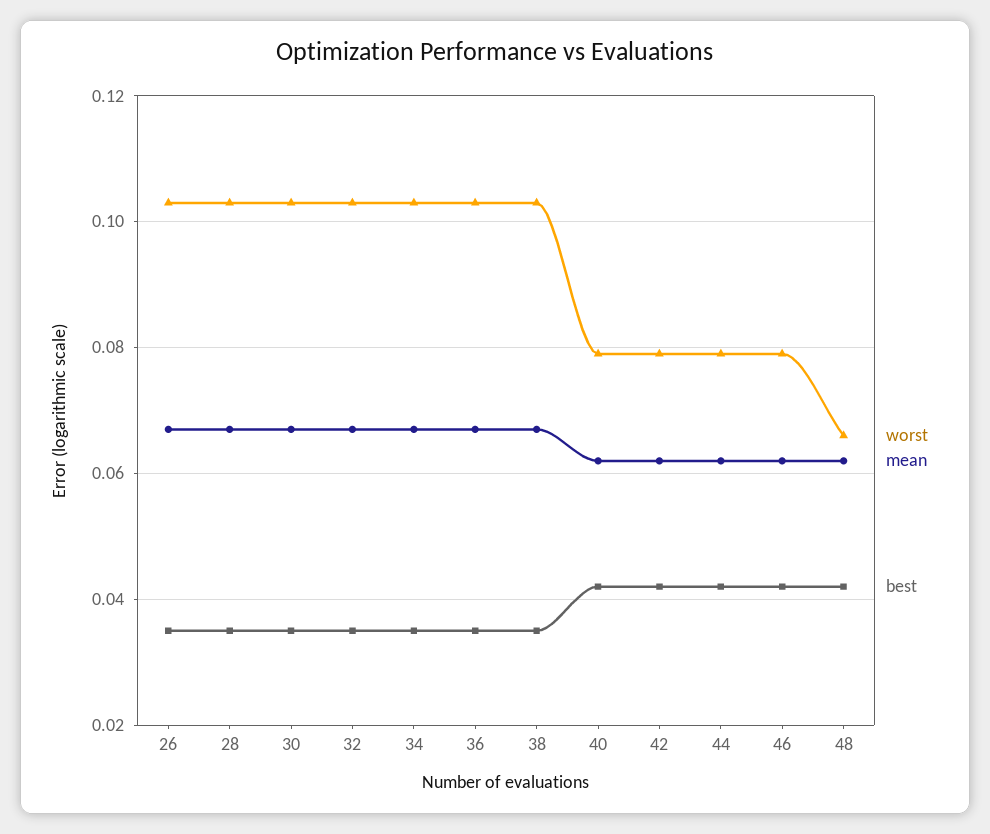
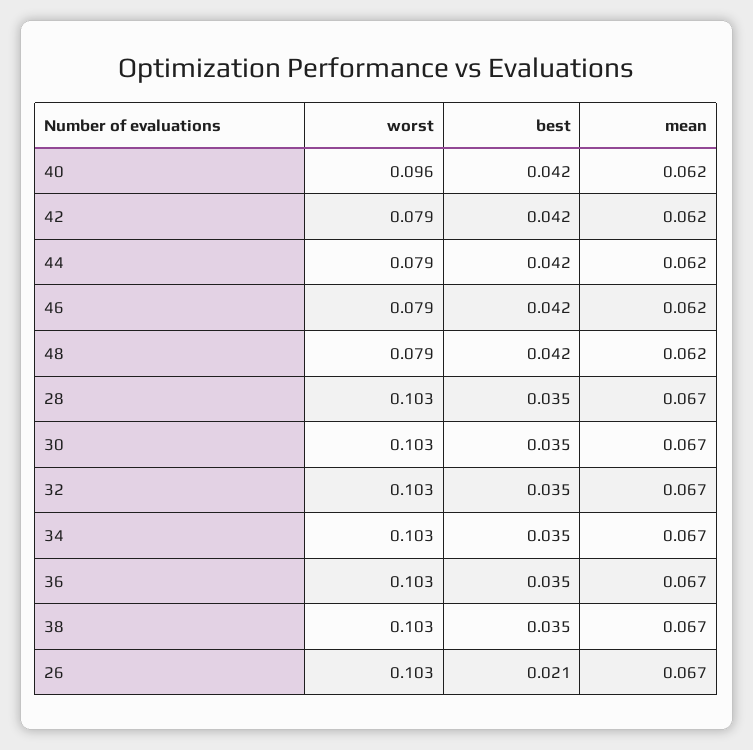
best, 26: 0.035 -> 0.021
worst, 40: 0.08 -> 0.096
worst, 48: 0.065 -> 0.079

